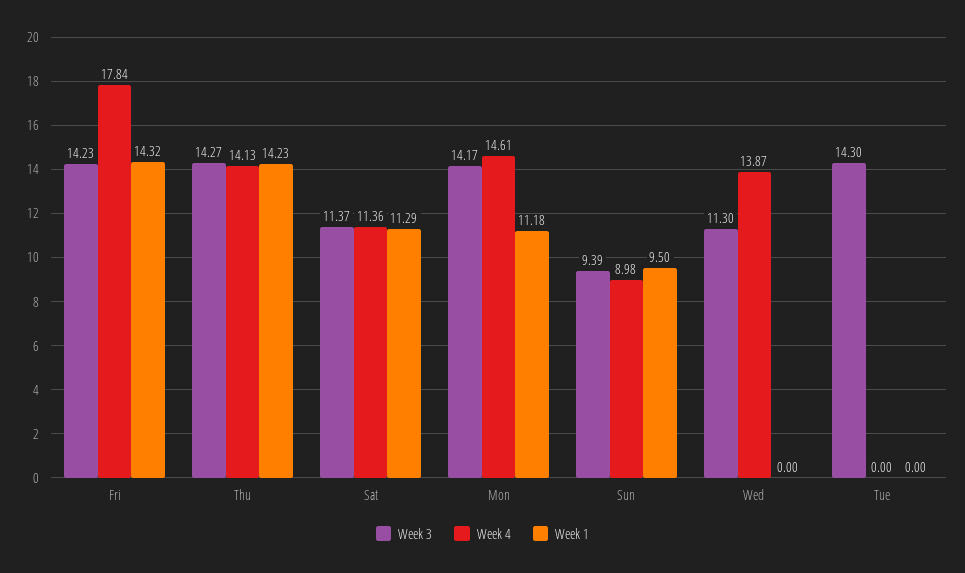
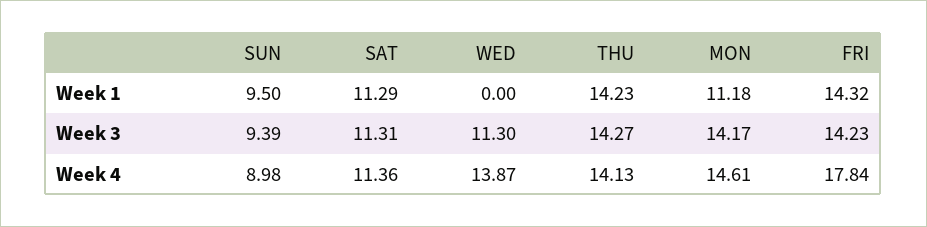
Week 3, Sat: 11.37 -> 11.31
Week 3, Tue: 14.3 -> none
Week 4, Tue: 0 -> none
Week 1, Tue: 0 -> none

